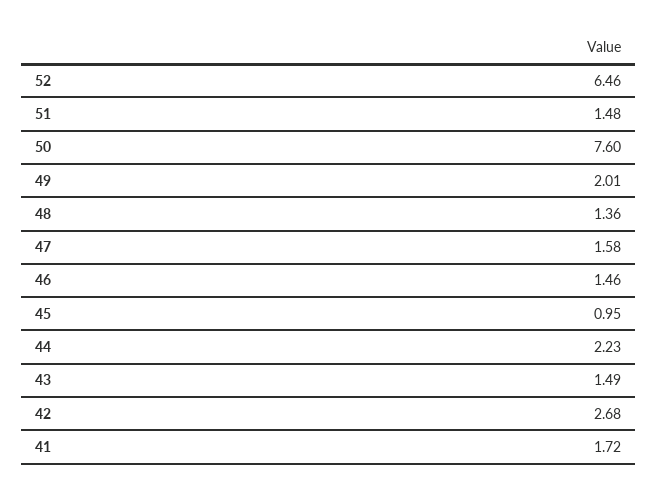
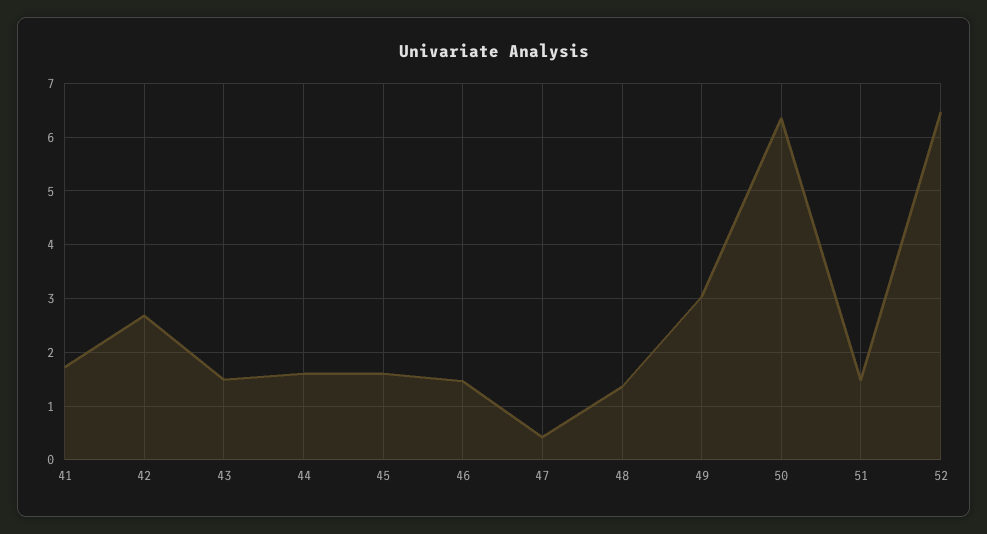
50: 7.6 -> 6.4
49: 2.01 -> 3
47: 1.58 -> 0.4
45: 0.95 -> 1.6
44: 2.23 -> 1.6

